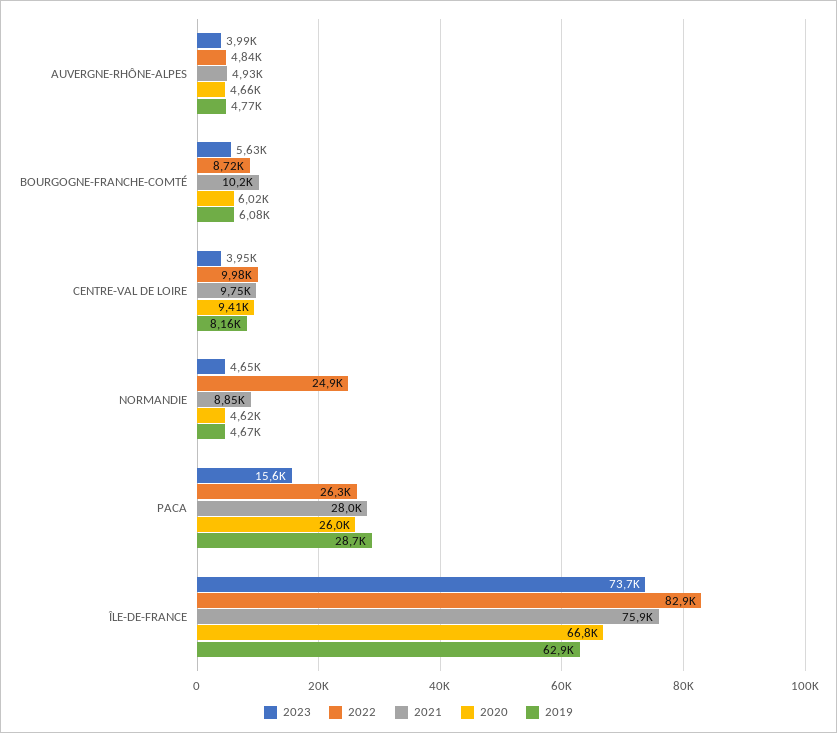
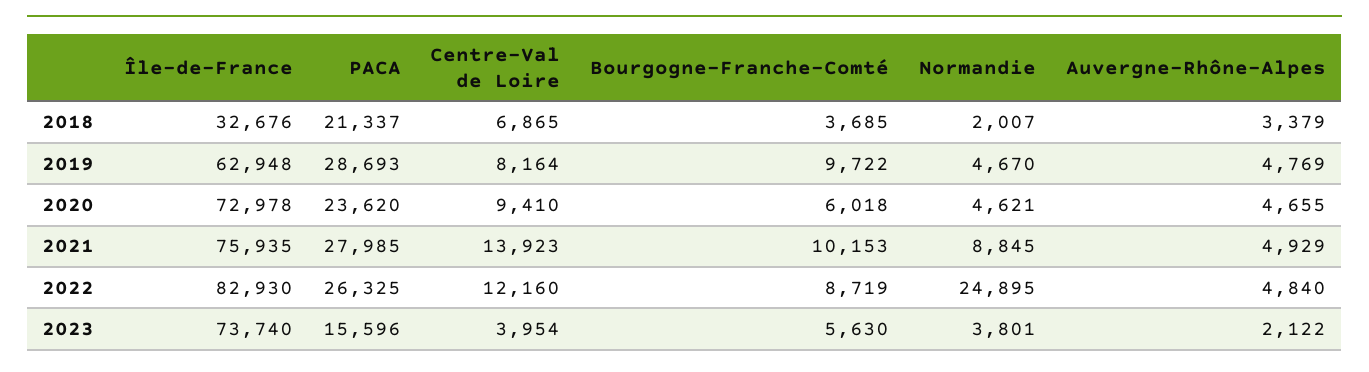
2023, AUVERGNE-RHÔNE-ALPES: 3990 -> 2122
2019, BOURGOGNE-FRANCHE-COMTÉ: 6080 -> 9722
2022, CENTRE-VAL DE LOIRE: 9980 -> 12160
2021, CENTRE-VAL DE LOIRE: 9750 -> 13923
2023, NORMANDIE: 4650 -> 3801
2020, PACA: 26000 -> 23620
2020, ÎLE-DE-FRANCE: 66800 -> 72978
2018, ÎLE-DE-FRANCE: none -> 32676
2018, PACA: none -> 21337
2018, CENTRE-VAL DE LOIRE: none -> 6865
2018, BOURGOGNE-FRANCHE-COMTÉ: none -> 3685
2018, NORMANDIE: none -> 2007
2018, AUVERGNE-RHÔNE-ALPES: none -> 3379

